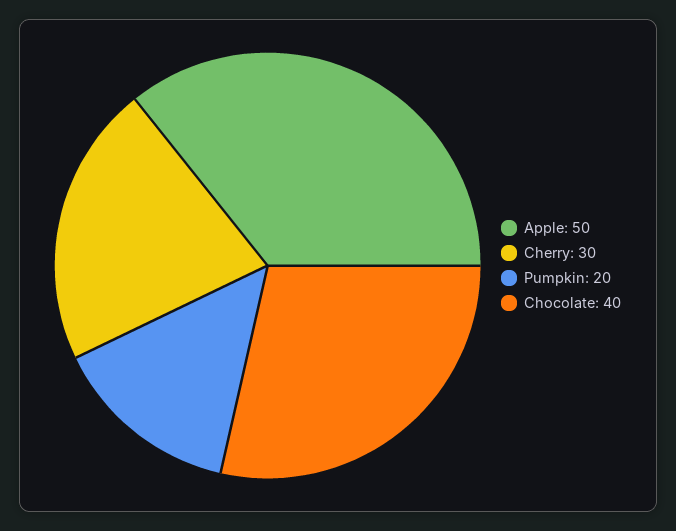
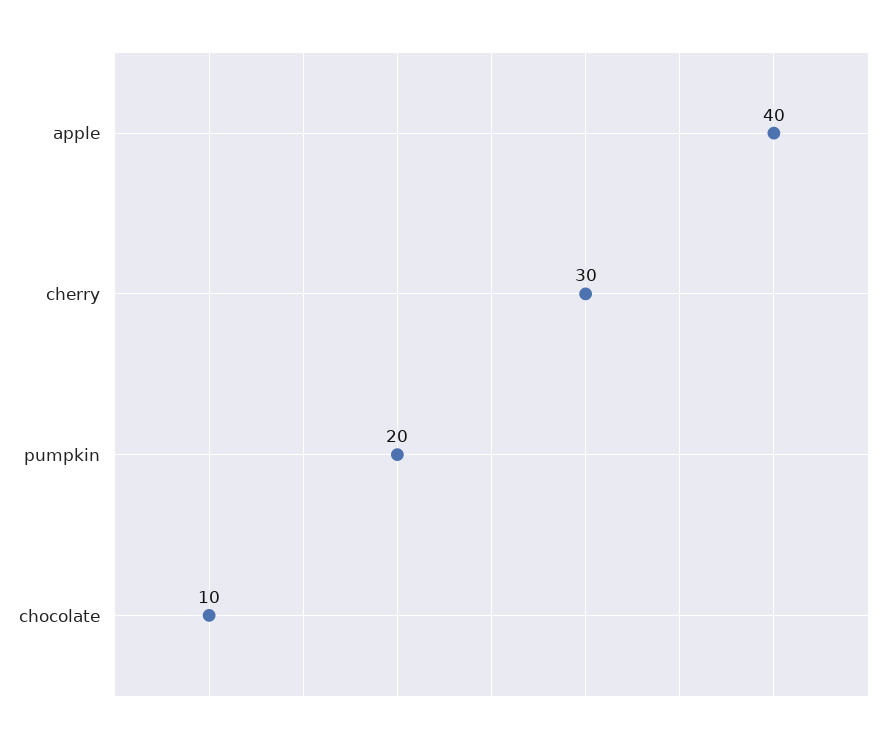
Apple: 50 -> 40
Chocolate: 40 -> 10

